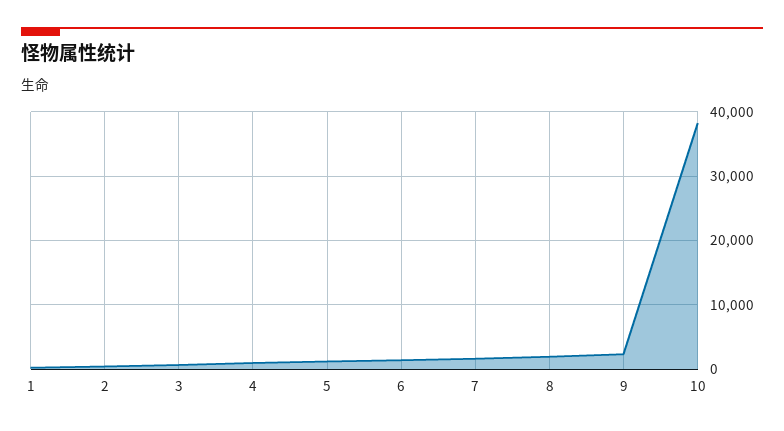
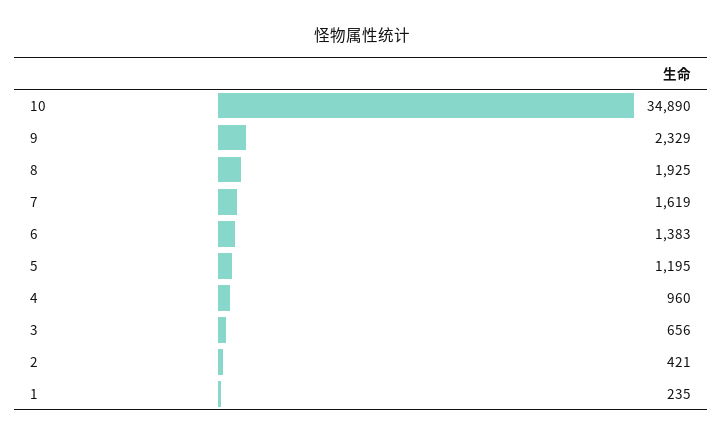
10: 38000 -> 34890

